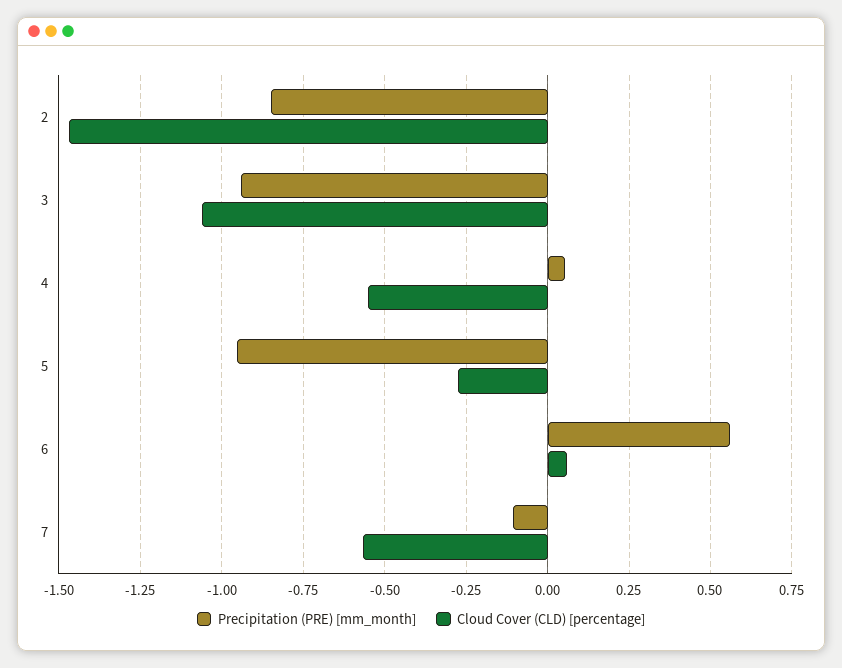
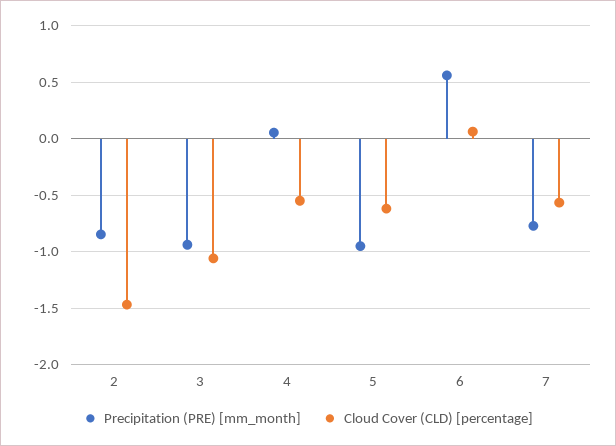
Cloud Cover (CLD) [percentage], 5: -0.275 -> -0.6
Precipitation (PRE) [mm_month], 7: -0.1 -> -0.8

